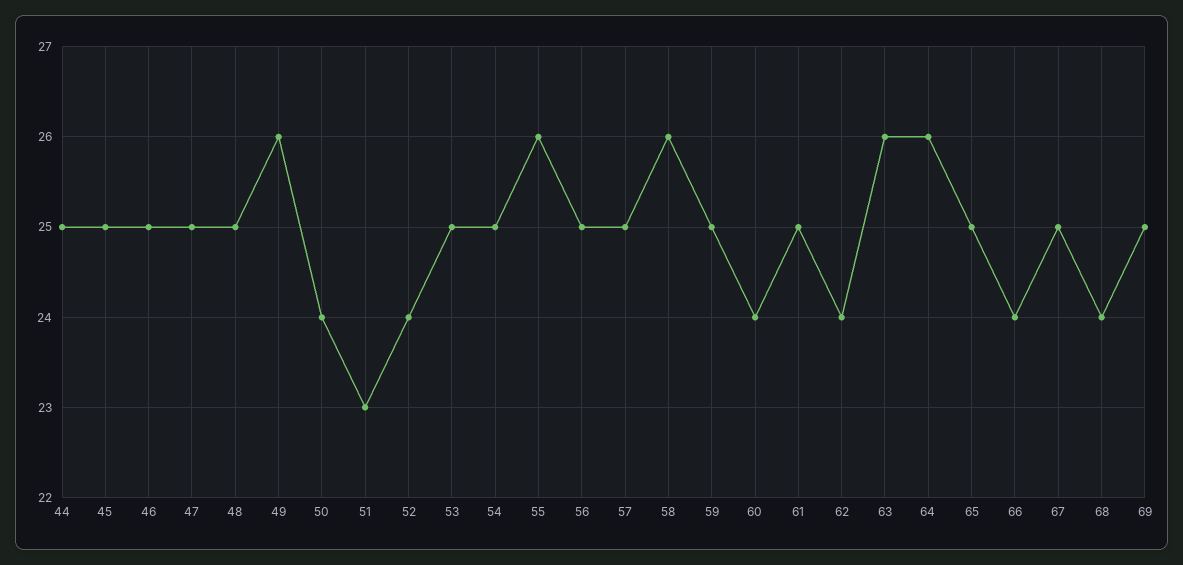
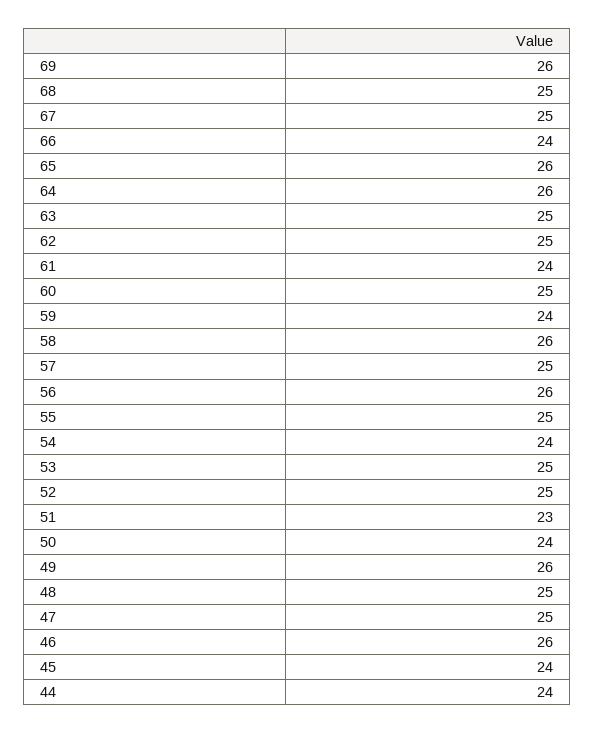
44: 25 -> 24
45: 25 -> 24
46: 25 -> 26
52: 24 -> 25
54: 25 -> 24
55: 26 -> 25
56: 25 -> 26
59: 25 -> 24
60: 24 -> 25
61: 25 -> 24
62: 24 -> 25
63: 26 -> 25
65: 25 -> 26
68: 24 -> 25
69: 25 -> 26

